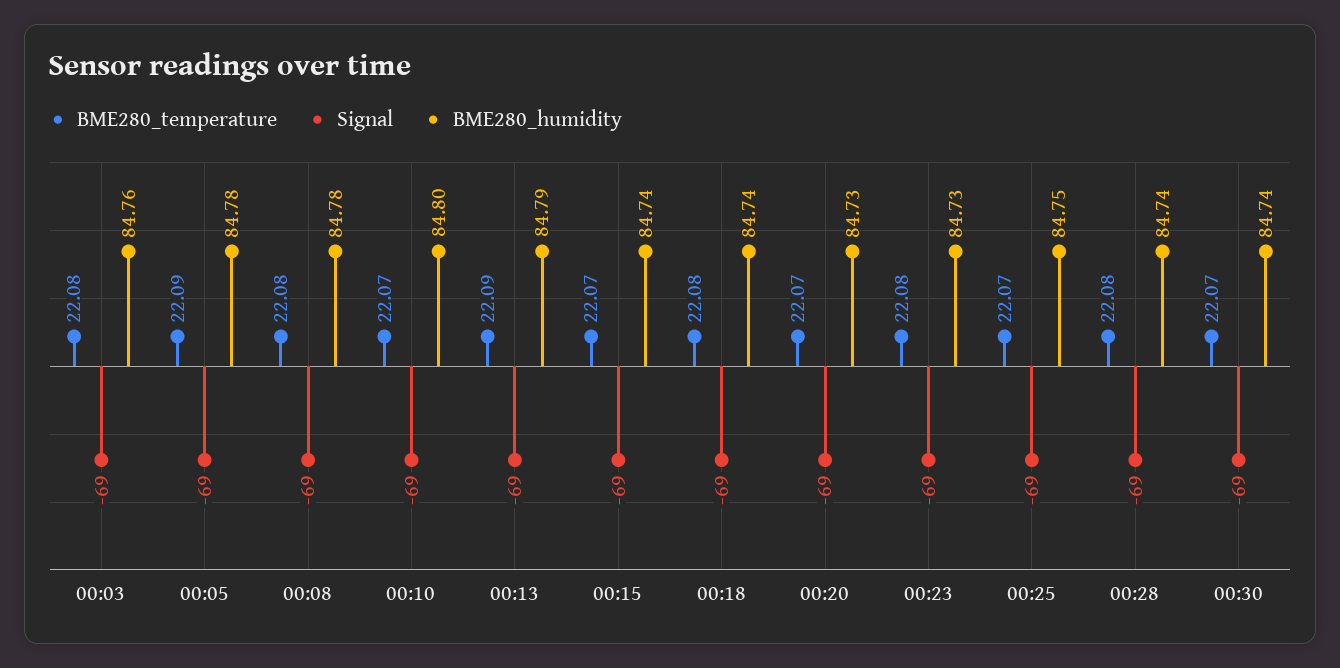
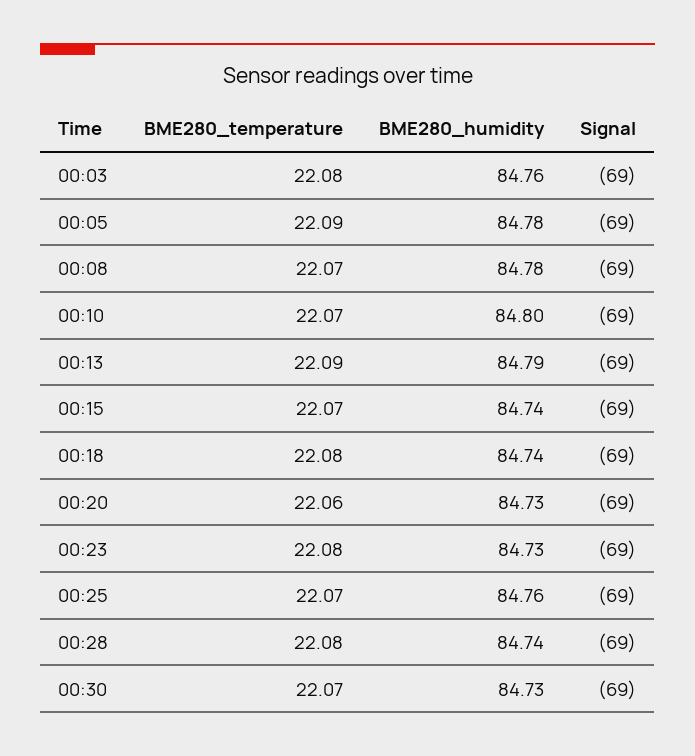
BME280_temperature, 00:08: 22.08 -> 22.07
BME280_temperature, 00:20: 22.07 -> 22.06
BME280_humidity, 00:25: 84.75 -> 84.76
BME280_humidity, 00:30: 84.74 -> 84.73

